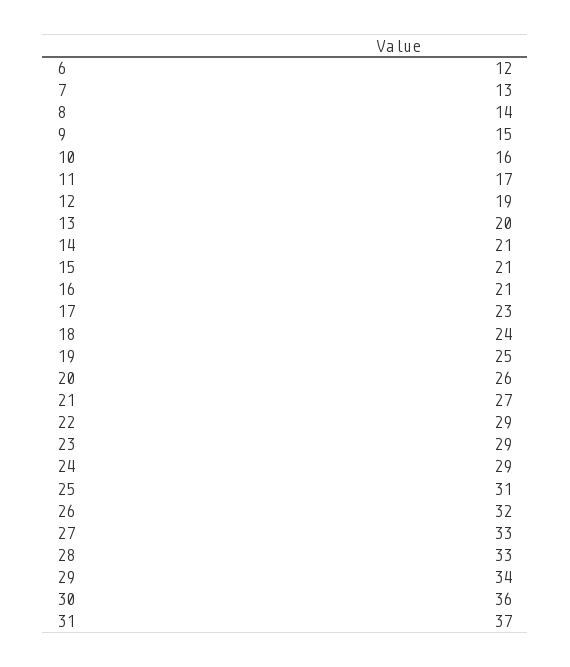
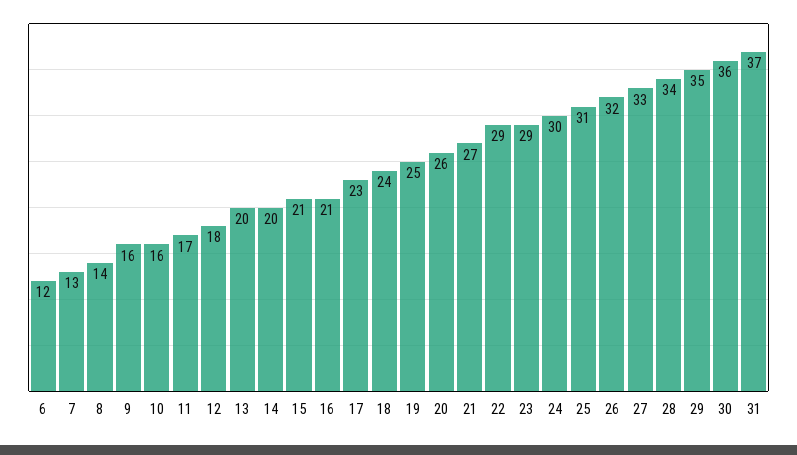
9: 15 -> 16
12: 19 -> 18
14: 21 -> 20
24: 29 -> 30
28: 33 -> 34
29: 34 -> 35

